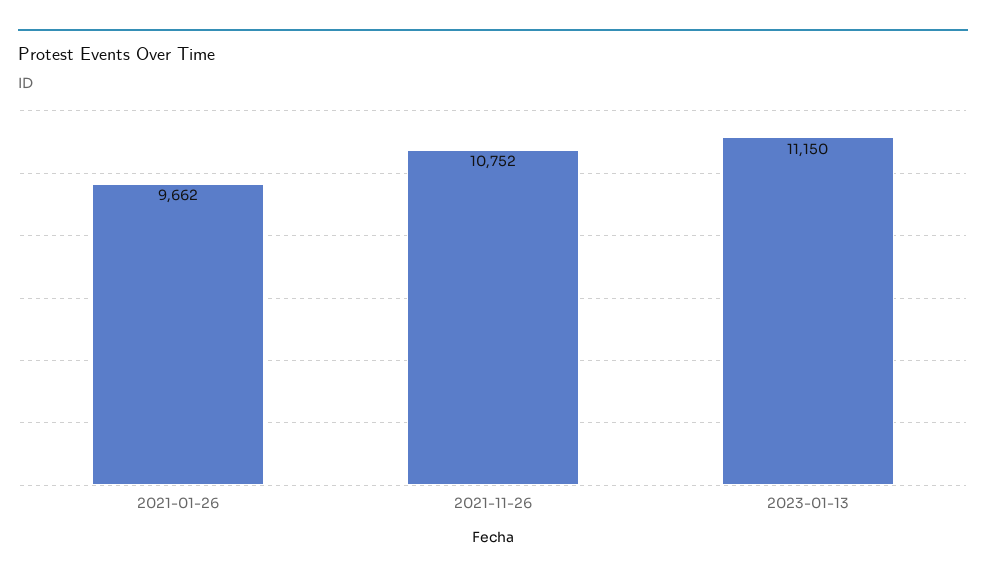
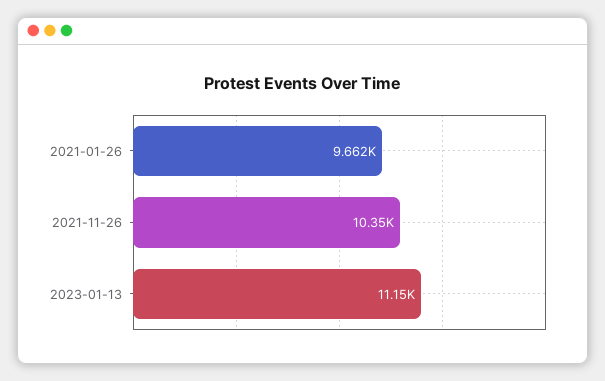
2021-11-26: 10752 -> 10350

